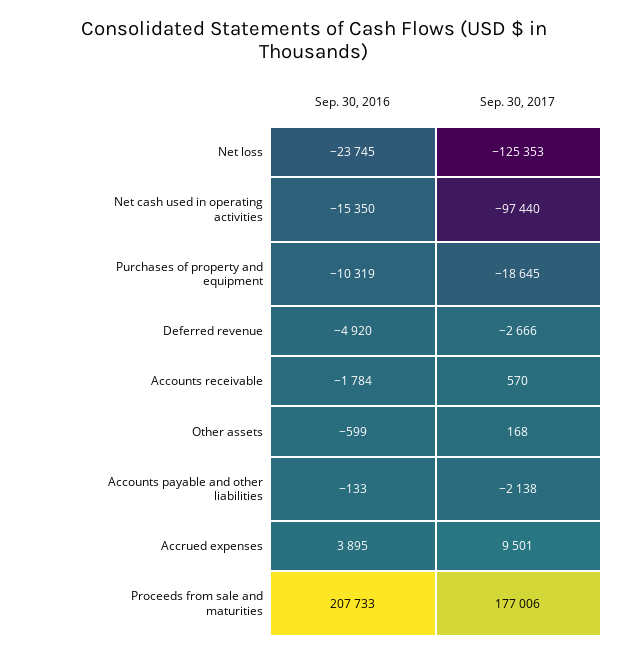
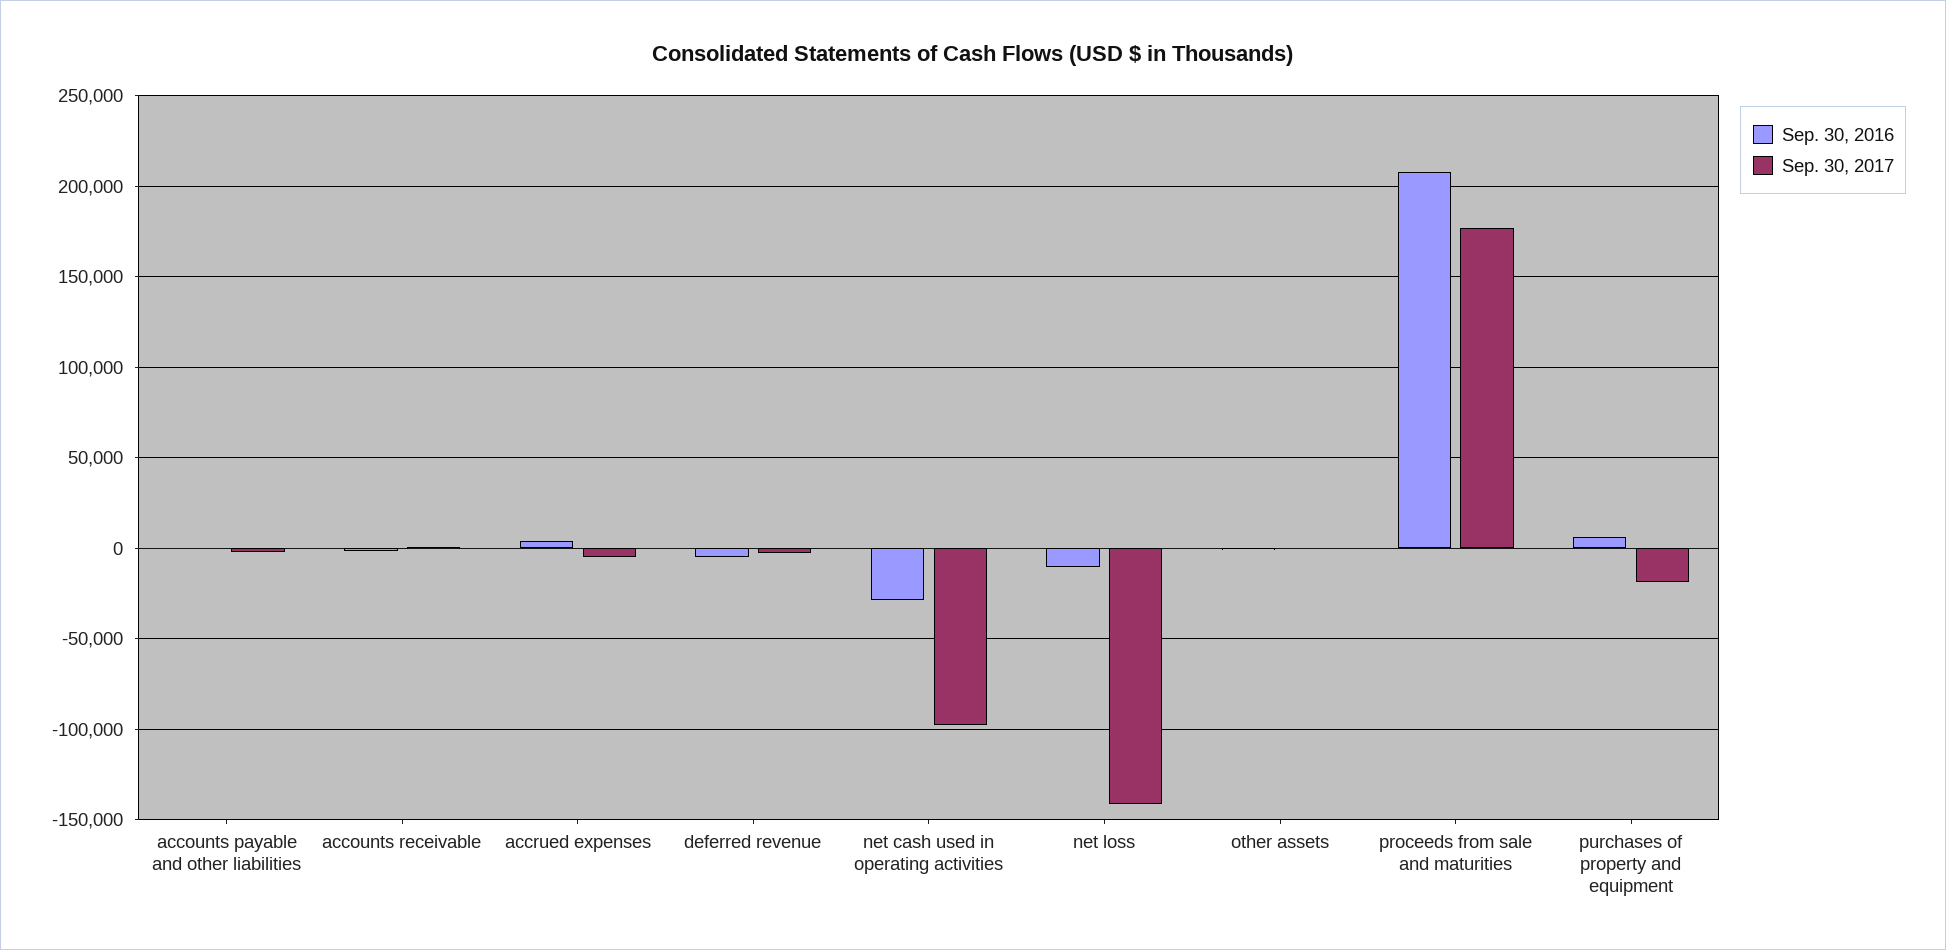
Sep. 30, 2016, Net loss: -23745 -> -10000
Sep. 30, 2017, Net loss: -125353 -> -140000
Sep. 30, 2016, Net cash used in operating activities: -15350 -> -30000
Sep. 30, 2016, Purchases of property and equipment: -10319 -> 5000
Sep. 30, 2017, Accrued expenses: 9501 -> -5000

